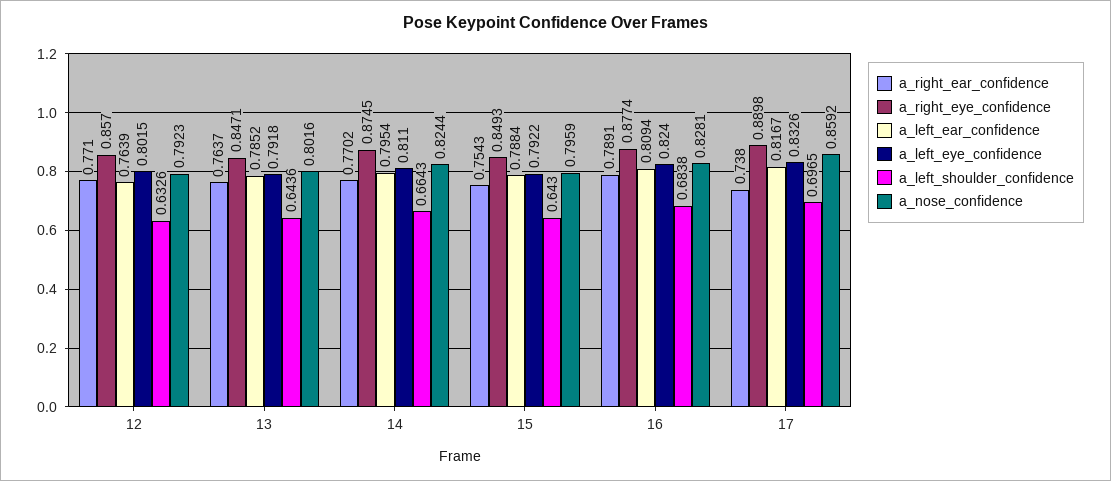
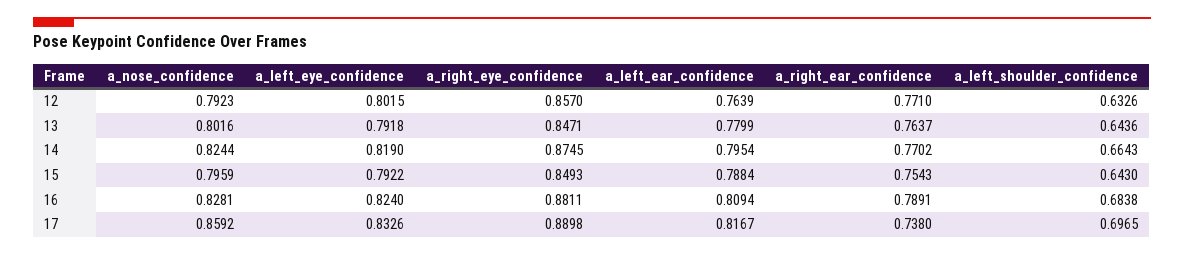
a_left_ear_confidence, 13: 0.7852 -> 0.7799
a_left_eye_confidence, 14: 0.811 -> 0.819
a_right_eye_confidence, 16: 0.8774 -> 0.8811

